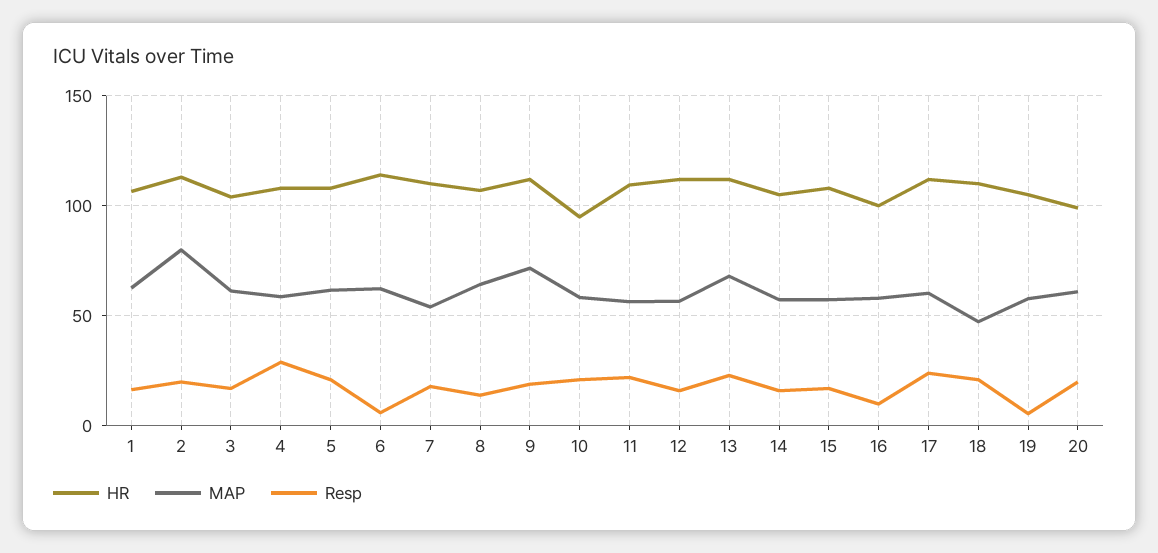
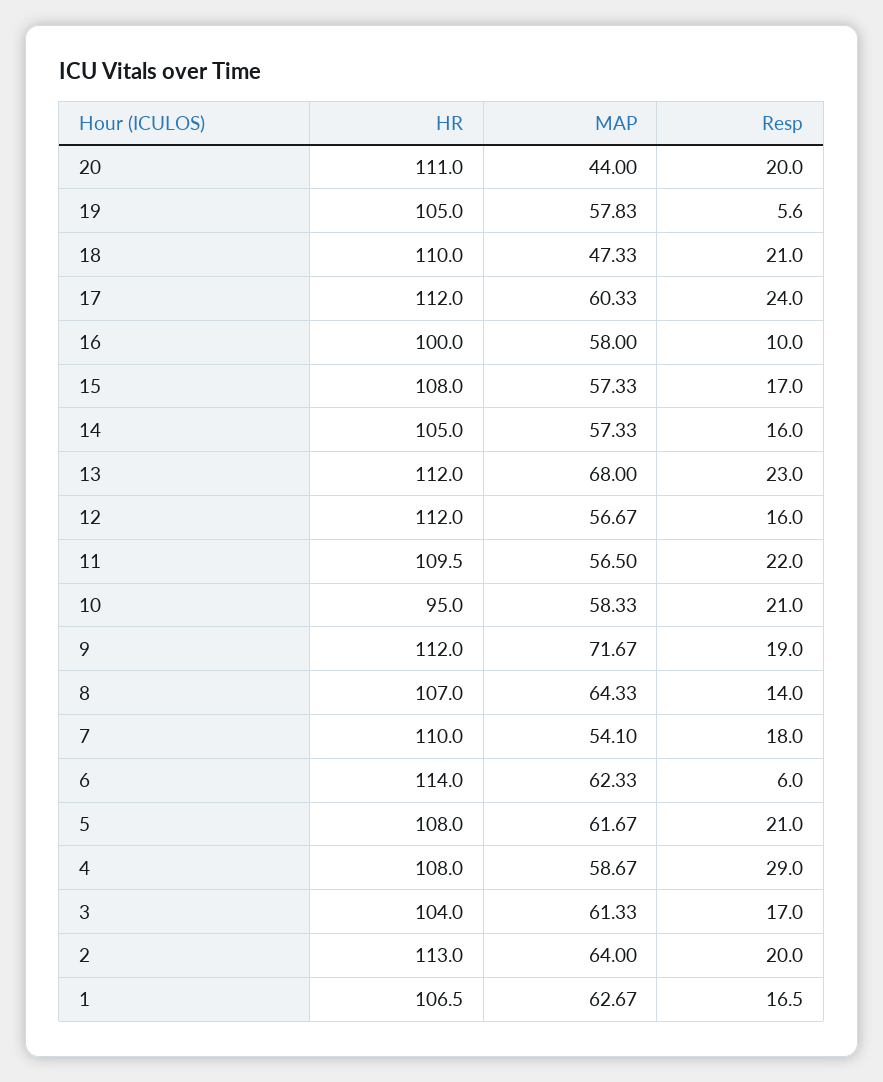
MAP, 2: 80 -> 64
HR, 20: 100 -> 111
MAP, 20: 60 -> 44

